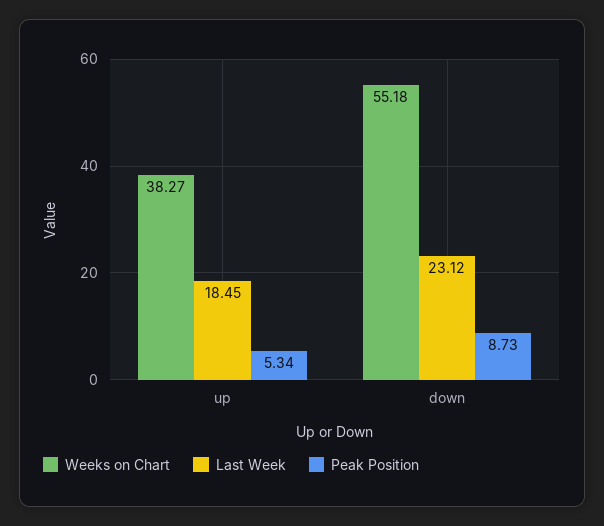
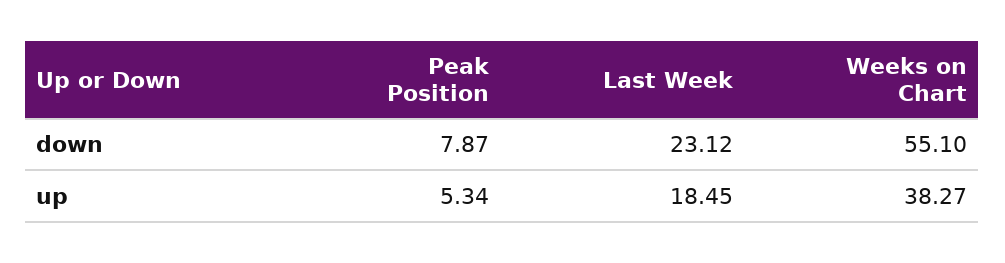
Weeks on Chart, down: 55.18 -> 55.1
Peak Position, down: 8.73 -> 7.87

